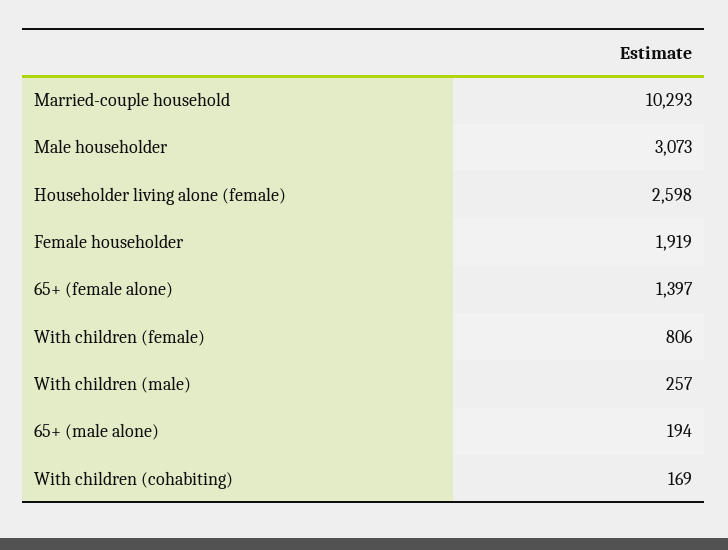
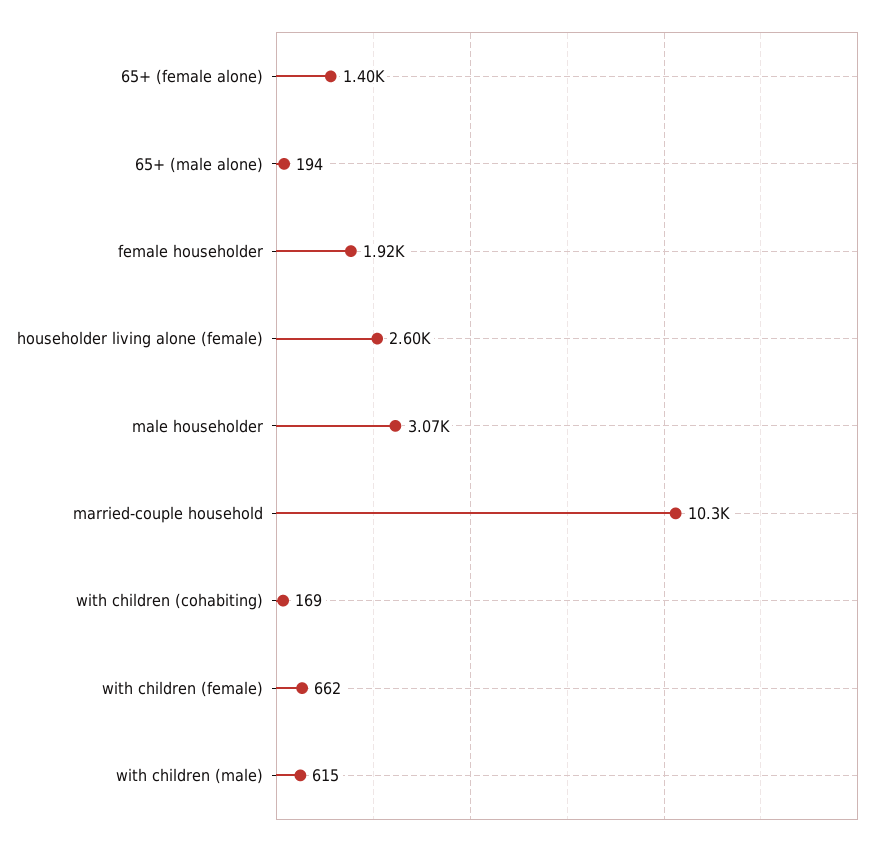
With children (female): 806 -> 662
With children (male): 257 -> 615

